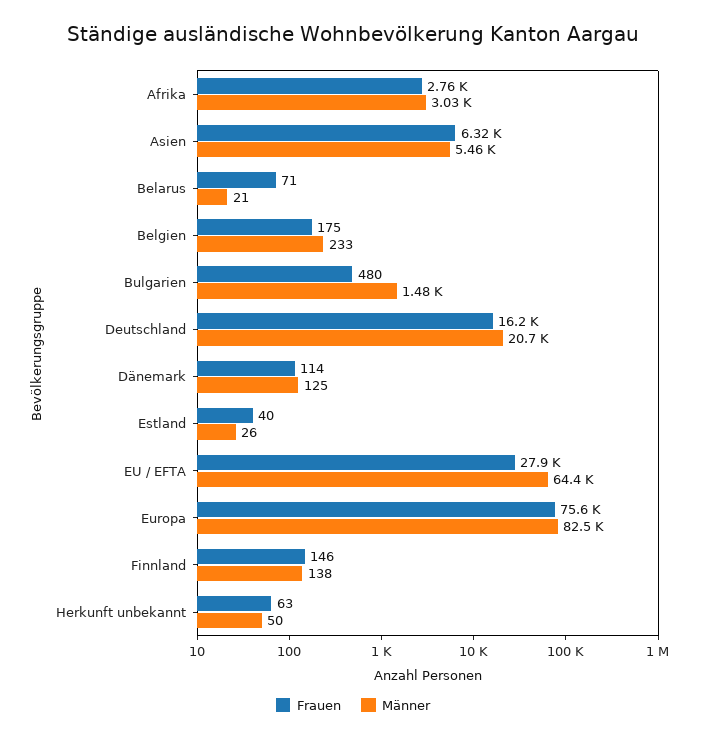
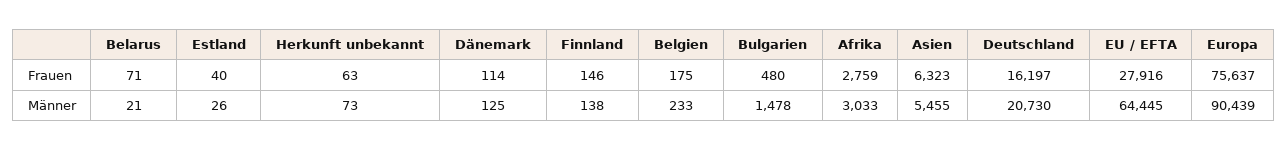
Männer, Europa: 82500 -> 90439
Männer, Herkunft unbekannt: 50 -> 73

